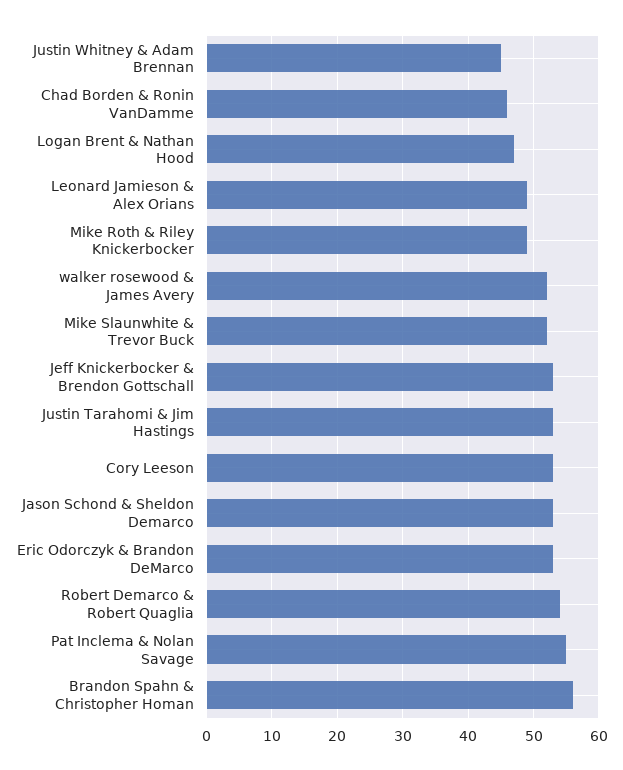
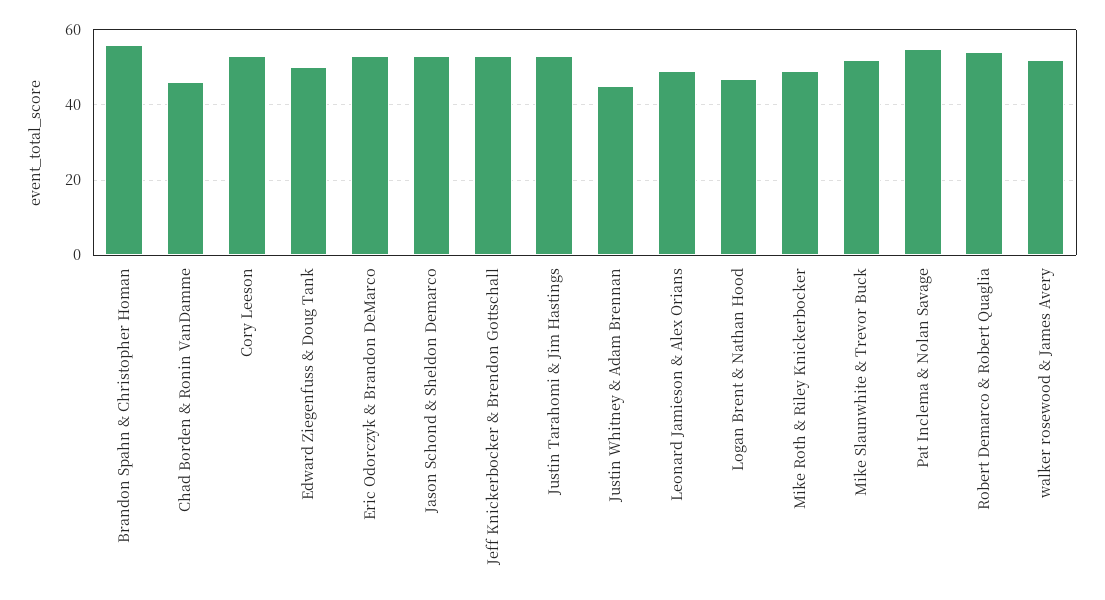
Edward Ziegenfuss & Doug Tank: none -> 50

